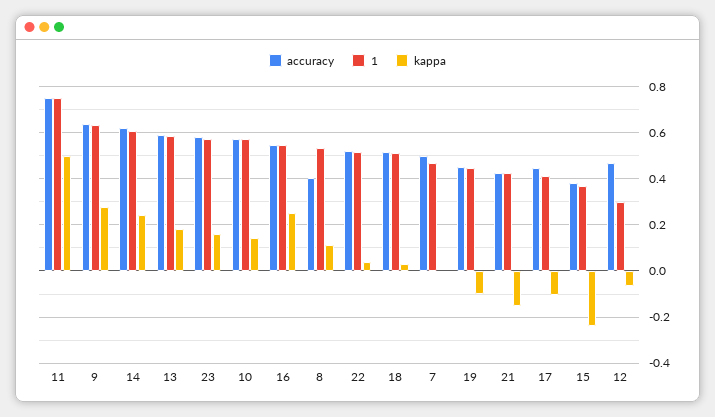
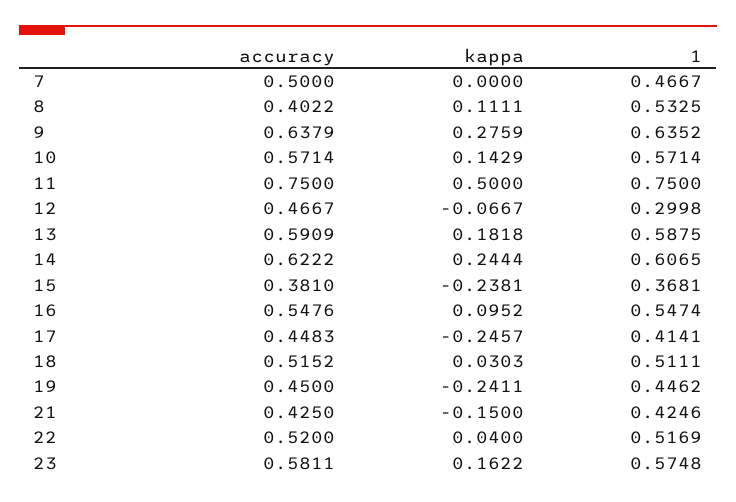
kappa, 16: 0.25 -> 0.0952
kappa, 19: -0.1 -> -0.2411
kappa, 17: -0.1 -> -0.2457

